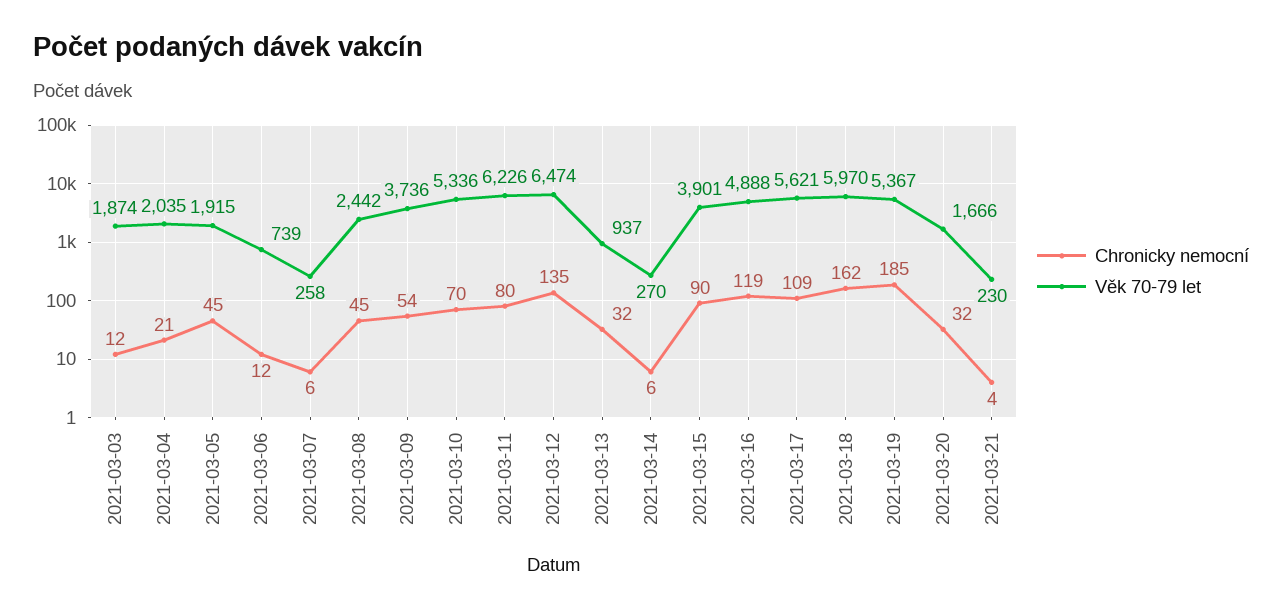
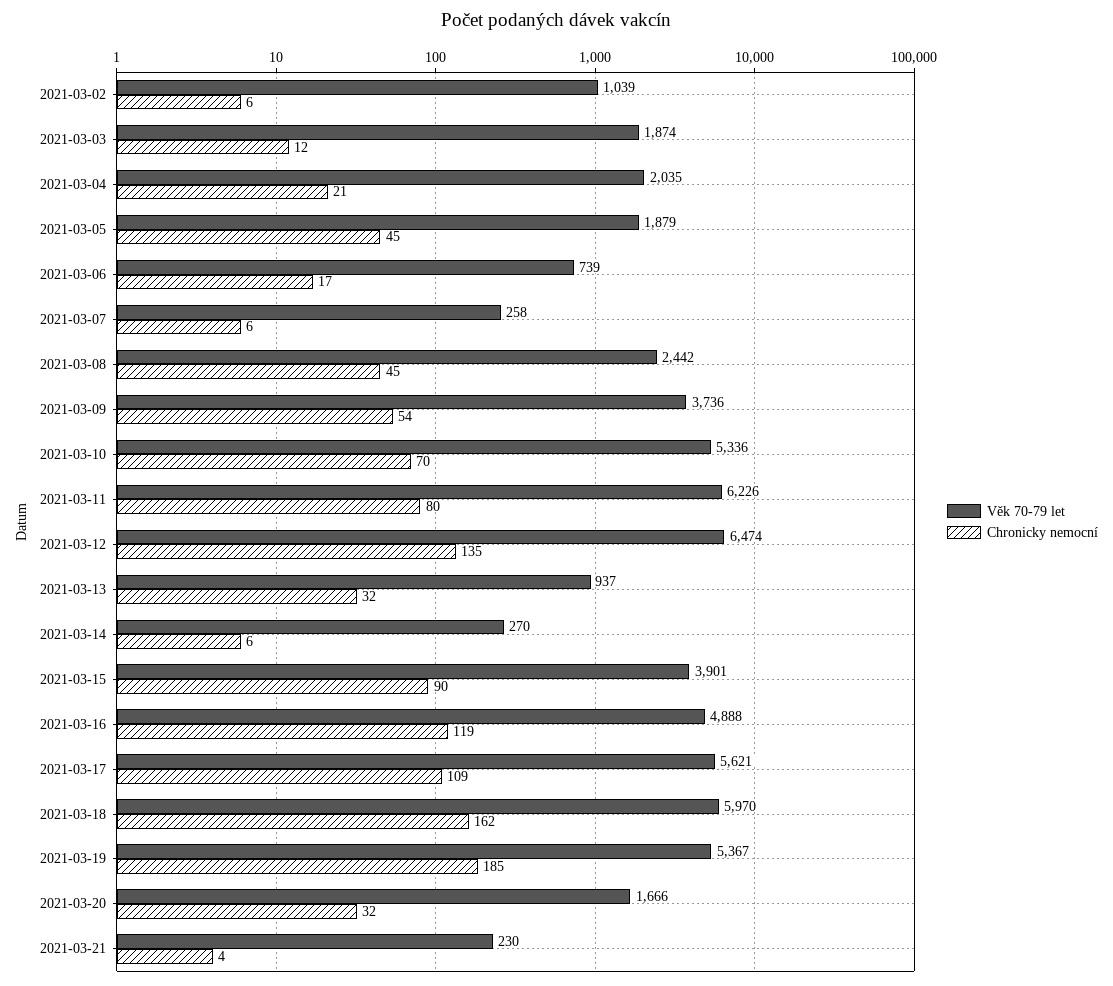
Věk 70-79 let, 2021-03-05: 1915 -> 1879
Chronicky nemocní, 2021-03-06: 12 -> 17
Věk 70-79 let, 2021-03-02: none -> 1039
Chronicky nemocní, 2021-03-02: none -> 6

